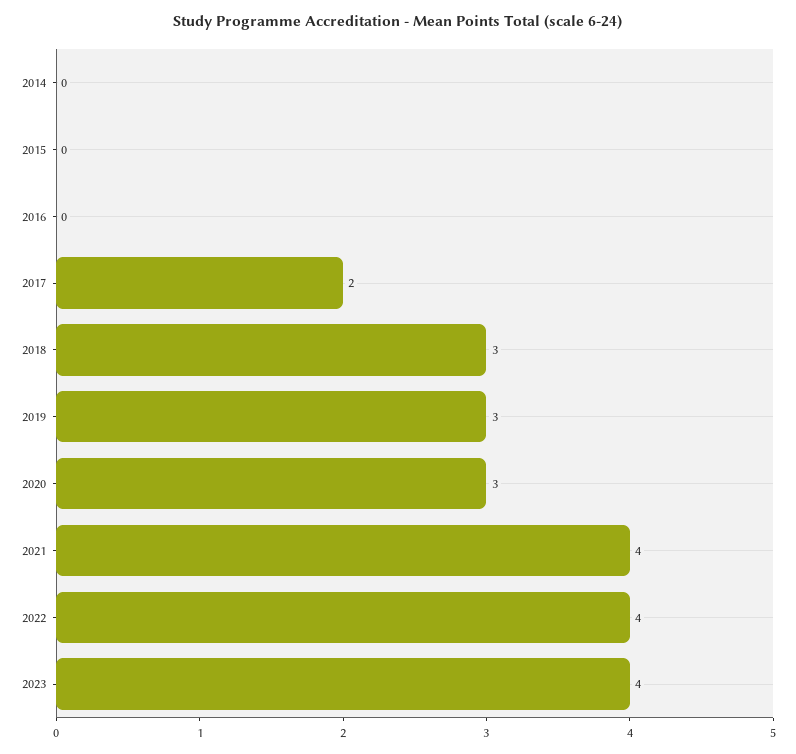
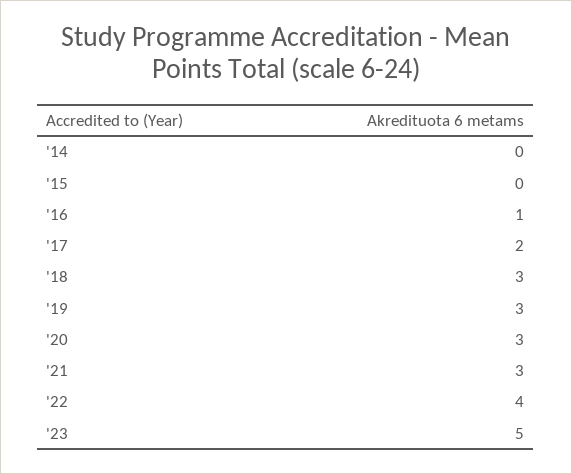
2016: 0 -> 1
2021: 4 -> 3
2023: 4 -> 5

